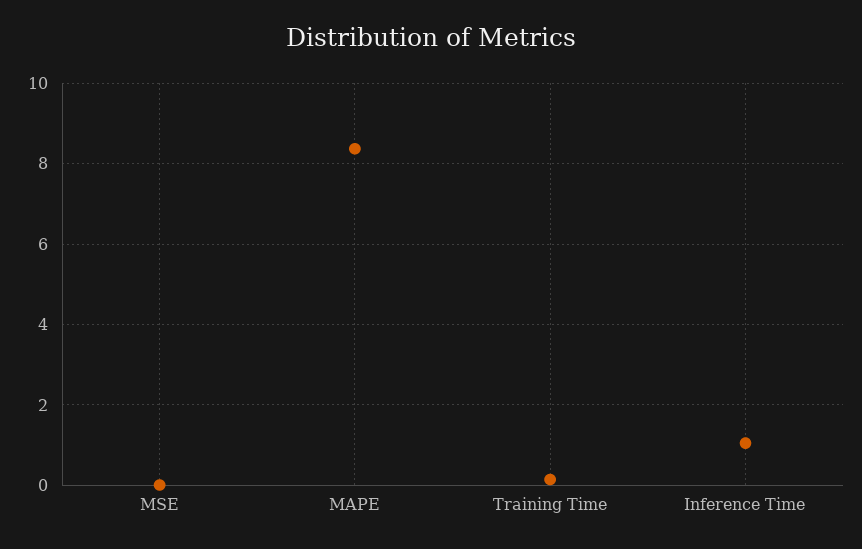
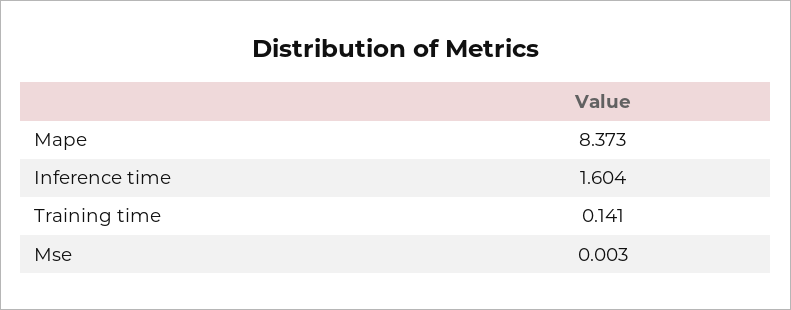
Inference Time: 1 -> 1.604

